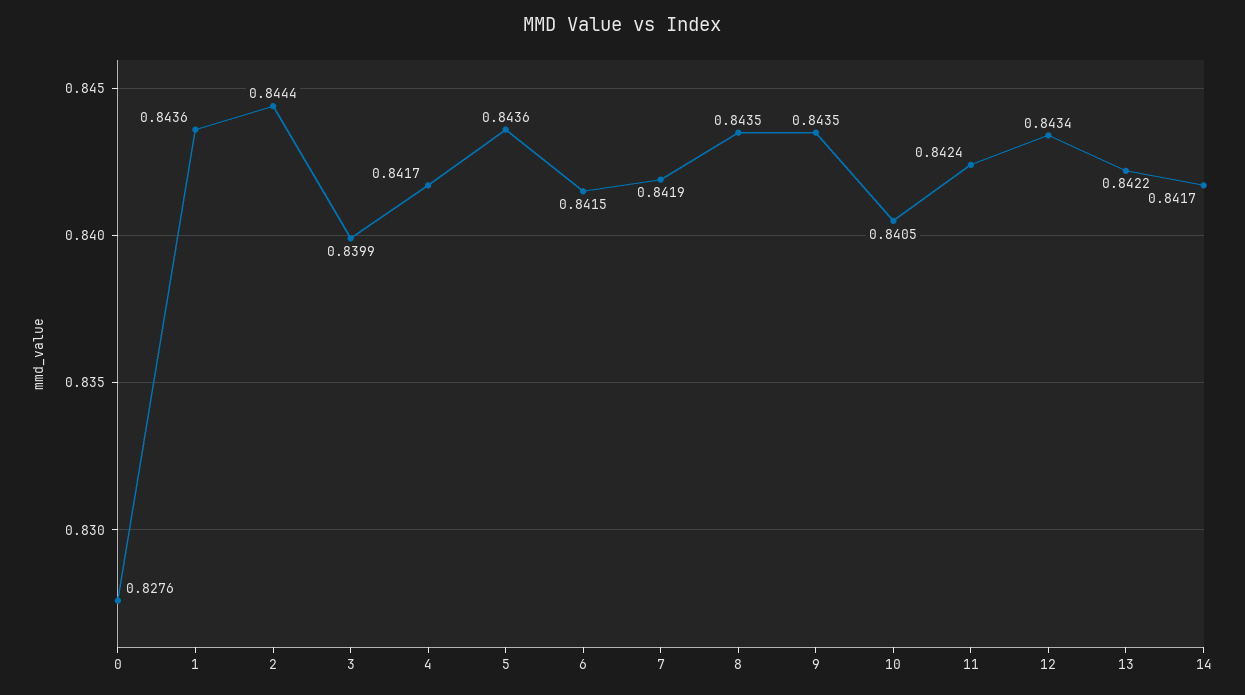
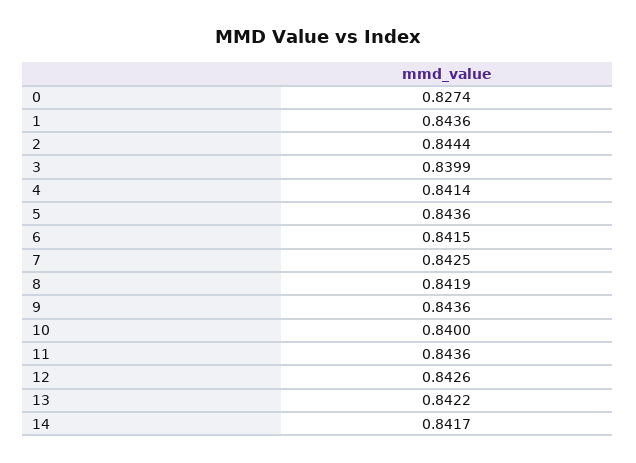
0: 0.8276 -> 0.8274
4: 0.8417 -> 0.8414
7: 0.8419 -> 0.8425
8: 0.8435 -> 0.8419
9: 0.8435 -> 0.8436
10: 0.8405 -> 0.84
11: 0.8424 -> 0.8436
12: 0.8434 -> 0.8426

